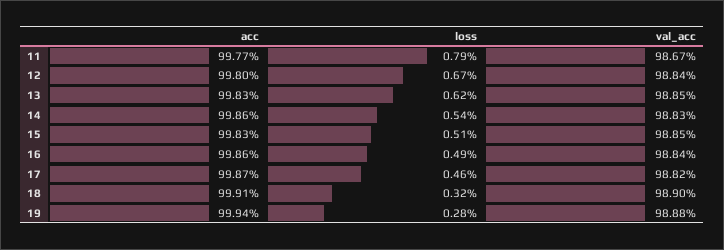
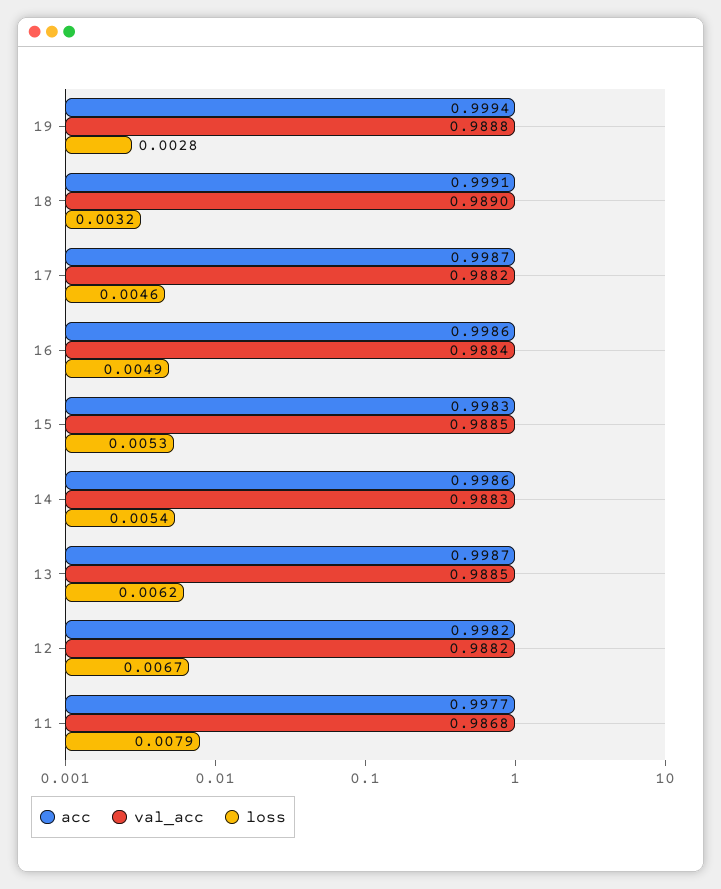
val_acc, 11: 0.9867 -> 0.9868
acc, 12: 0.998 -> 0.9982
val_acc, 12: 0.9884 -> 0.9882
acc, 13: 0.9983 -> 0.9987
loss, 15: 0.0051 -> 0.0053

